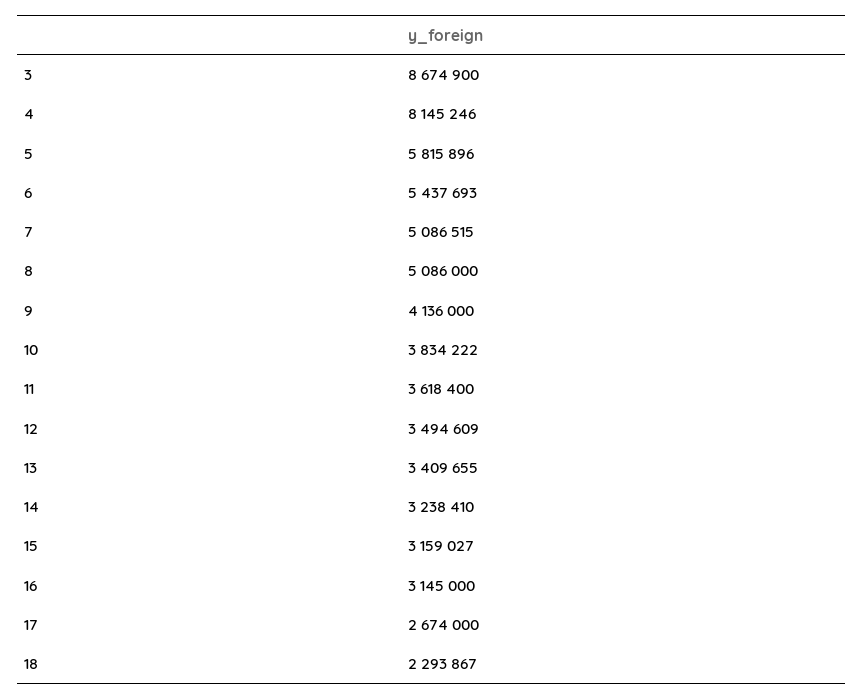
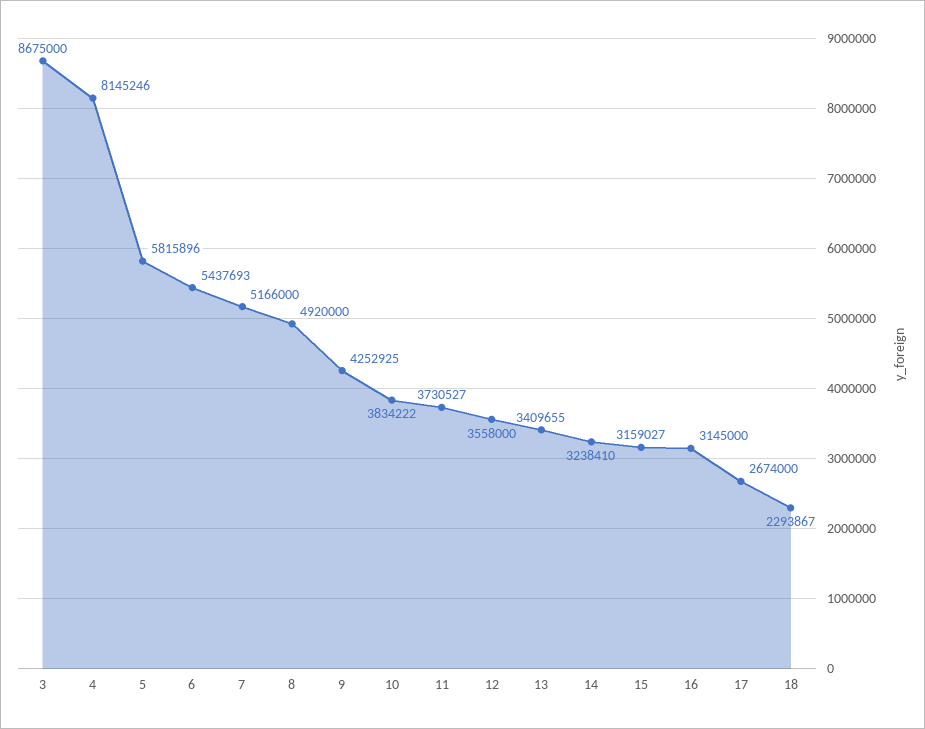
3: 8674900 -> 8675000
7: 5086515 -> 5166000
8: 5086000 -> 4920000
9: 4136000 -> 4252925
11: 3618400 -> 3730527
12: 3494609 -> 3558000

